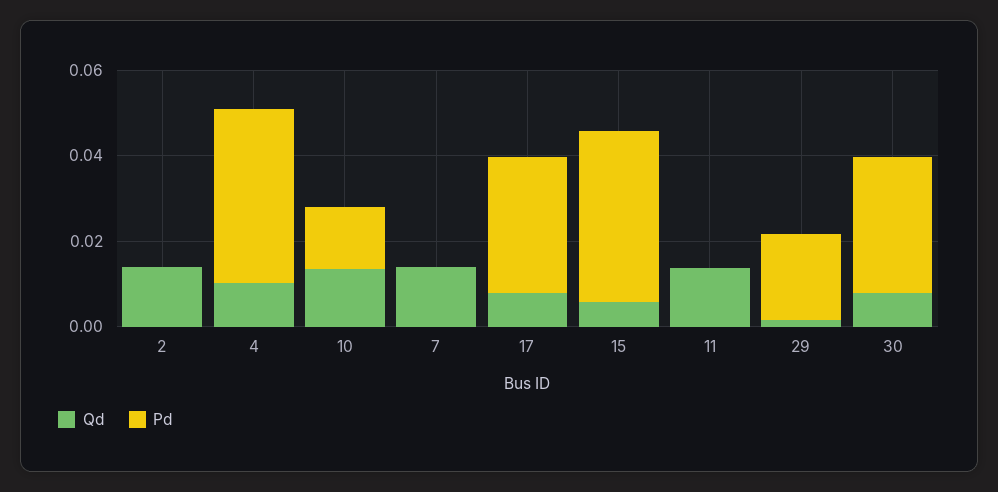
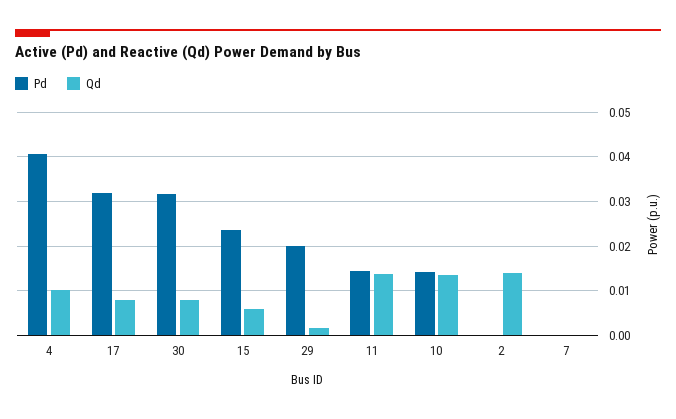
Qd, 7: 0.015 -> 0
Pd, 15: 0.04 -> 0.024
Pd, 11: 0 -> 0.014

